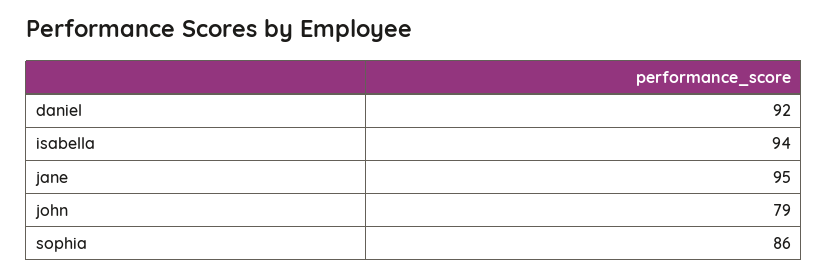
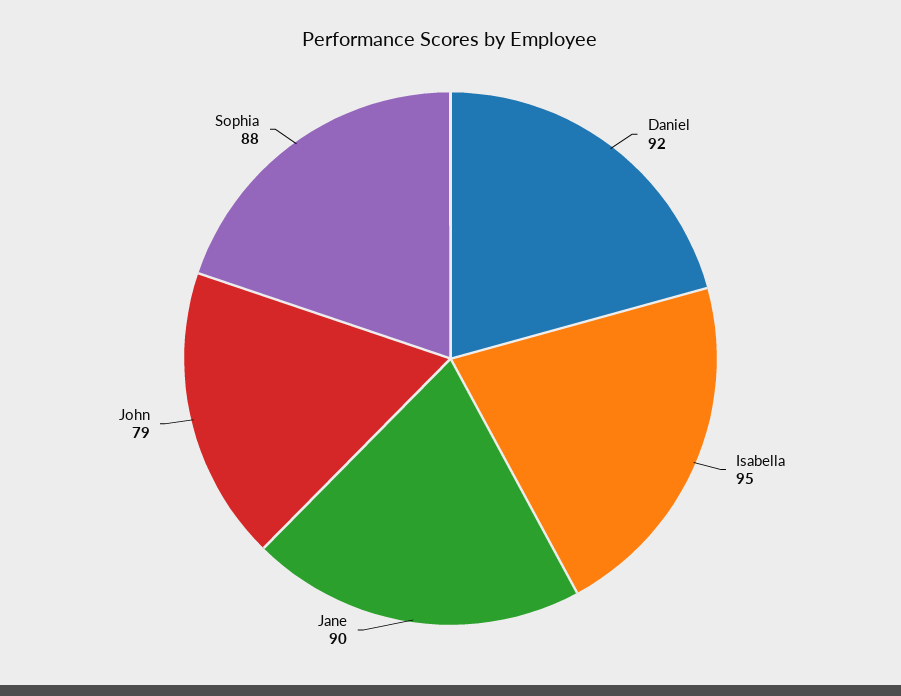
isabella: 94 -> 95
jane: 95 -> 90
sophia: 86 -> 88

